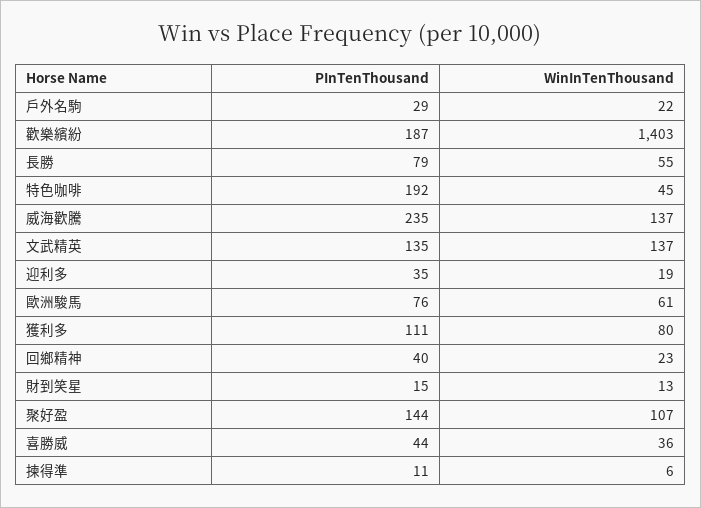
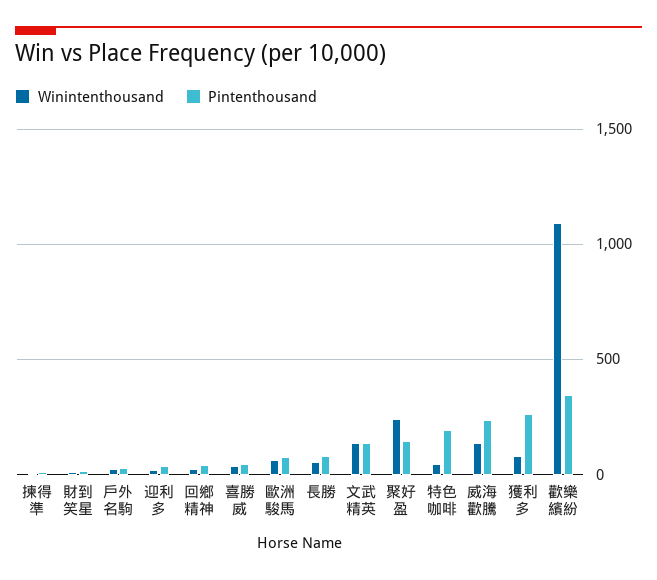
PInTenThousand, 歡樂繽紛: 187 -> 350
WinInTenThousand, 歡樂繽紛: 1403 -> 1100
PInTenThousand, 獲利多: 111 -> 250
WinInTenThousand, 聚好盈: 107 -> 250

